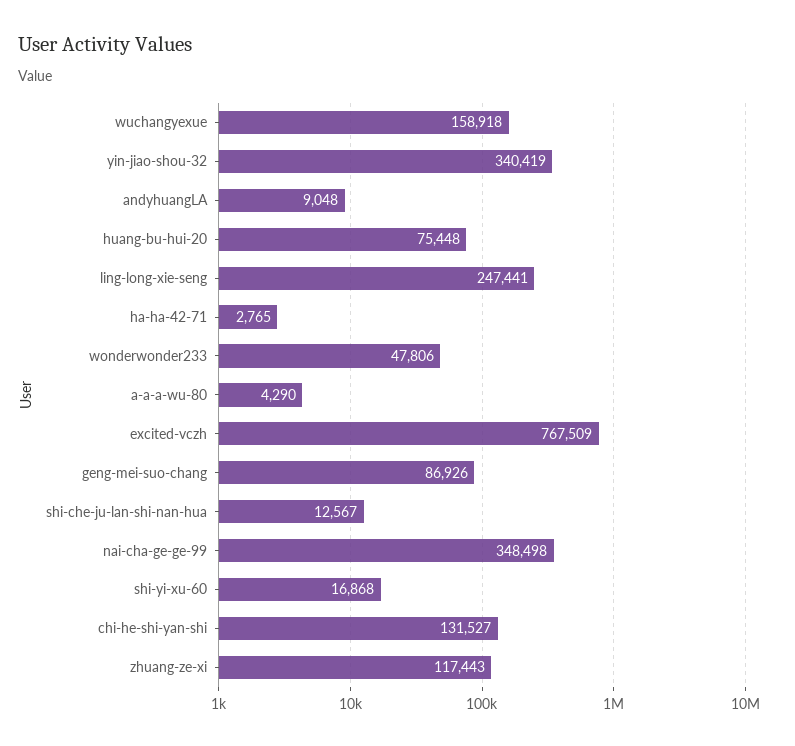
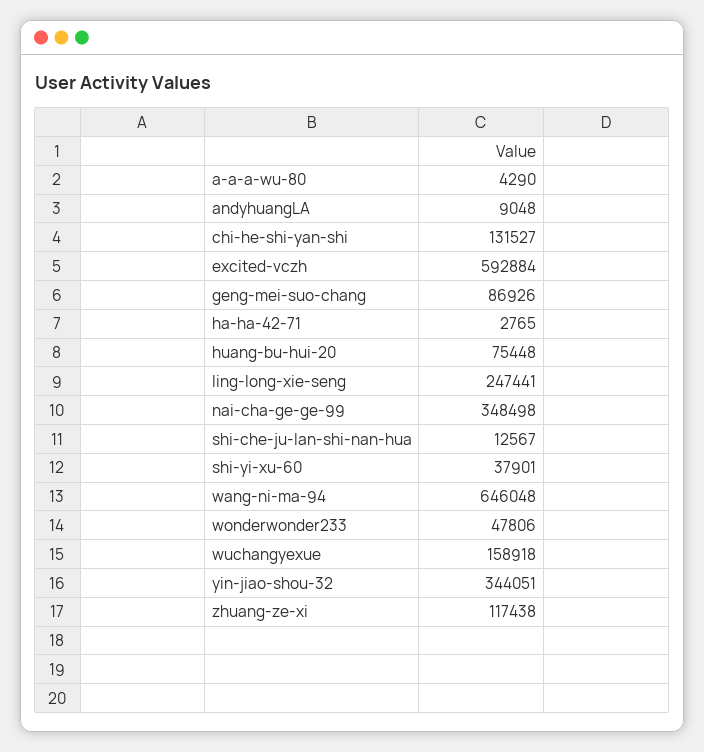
yin-jiao-shou-32: 340419 -> 344051
excited-vczh: 767509 -> 592884
shi-yi-xu-60: 16868 -> 37901
zhuang-ze-xi: 117443 -> 117438
wang-ni-ma-94: none -> 646048

